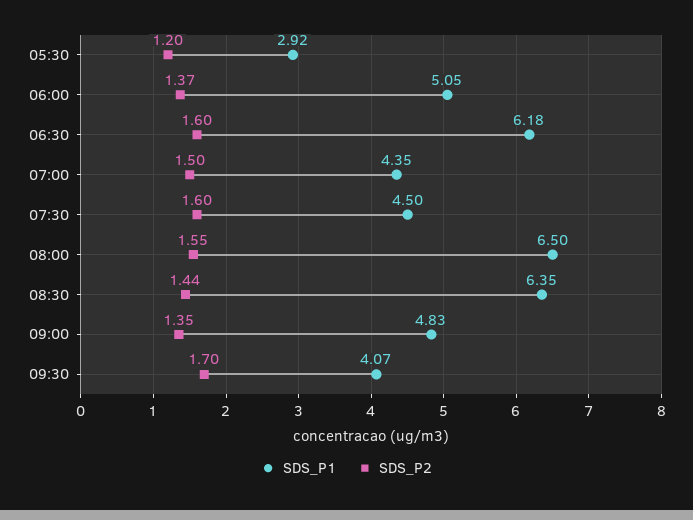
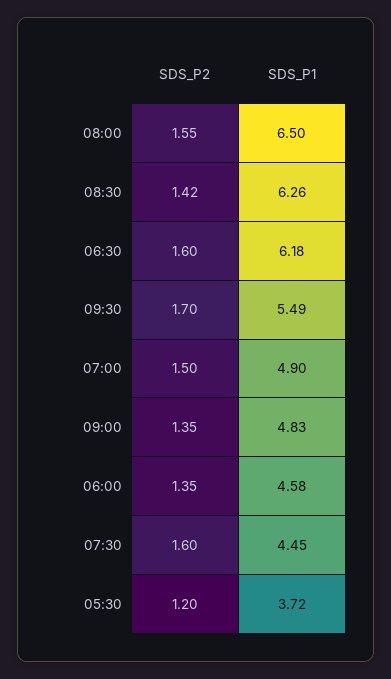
SDS_P1, 05:30: 2.92 -> 3.72
SDS_P1, 06:00: 5.05 -> 4.58
SDS_P2, 06:00: 1.37 -> 1.35
SDS_P1, 07:00: 4.35 -> 4.9
SDS_P1, 07:30: 4.5 -> 4.45
SDS_P1, 08:30: 6.35 -> 6.26
SDS_P2, 08:30: 1.44 -> 1.42
SDS_P1, 09:30: 4.07 -> 5.49

